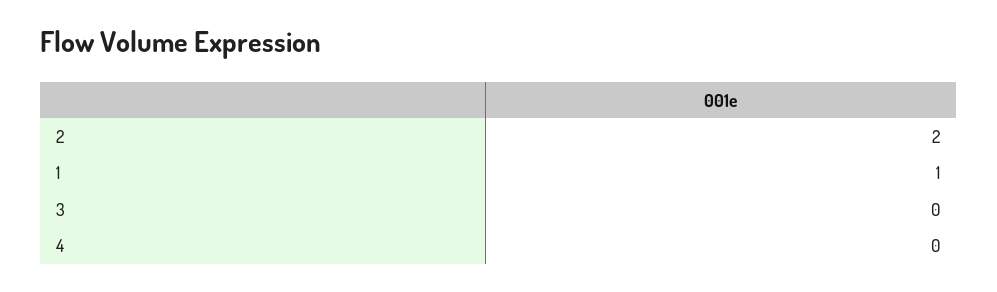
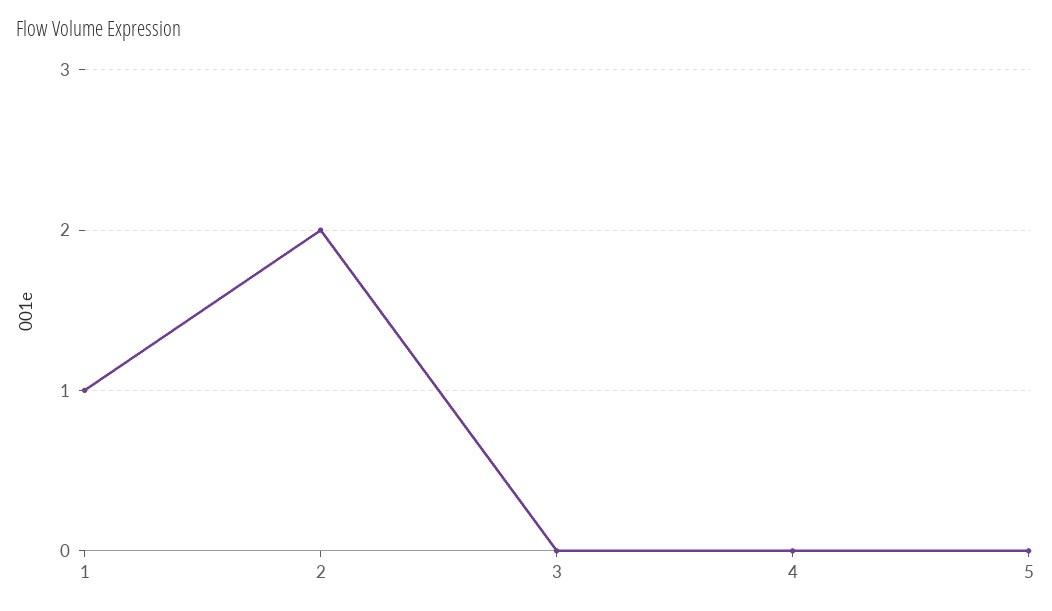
5: none -> 0

